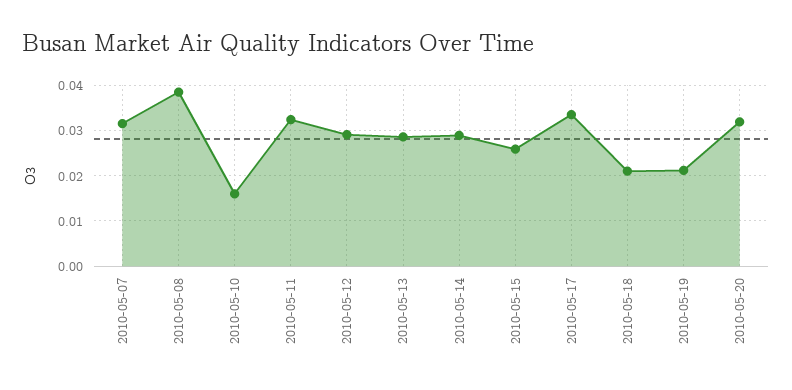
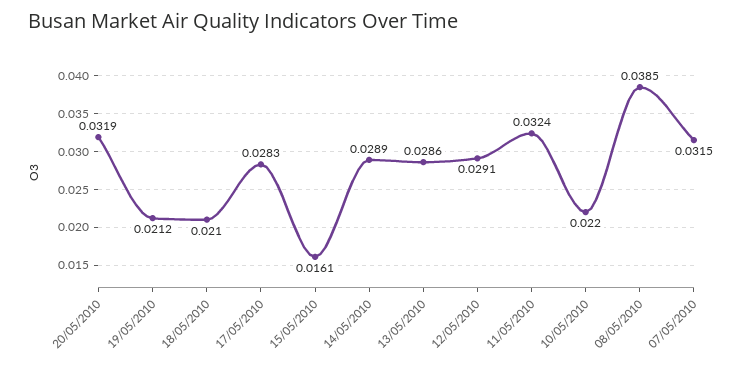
2010-05-10: 0.016 -> 0.022
2010-05-15: 0.026 -> 0.0161
2010-05-17: 0.034 -> 0.0283

